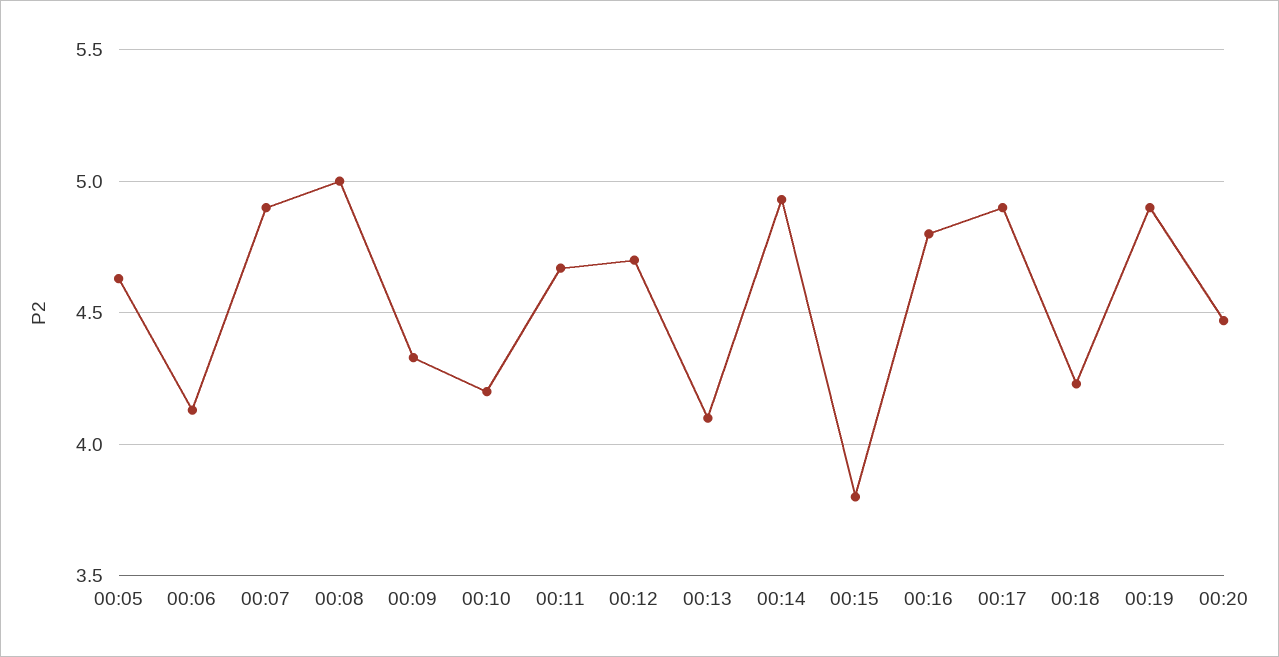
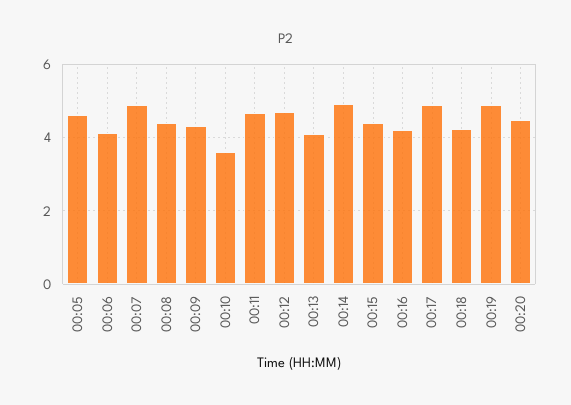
00:08: 5 -> 4.4
00:10: 4.2 -> 3.6
00:15: 3.8 -> 4.4
00:16: 4.8 -> 4.2

